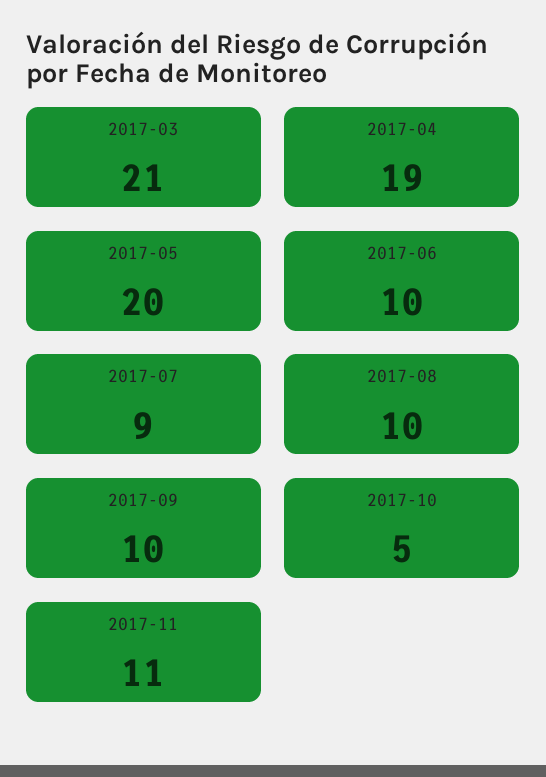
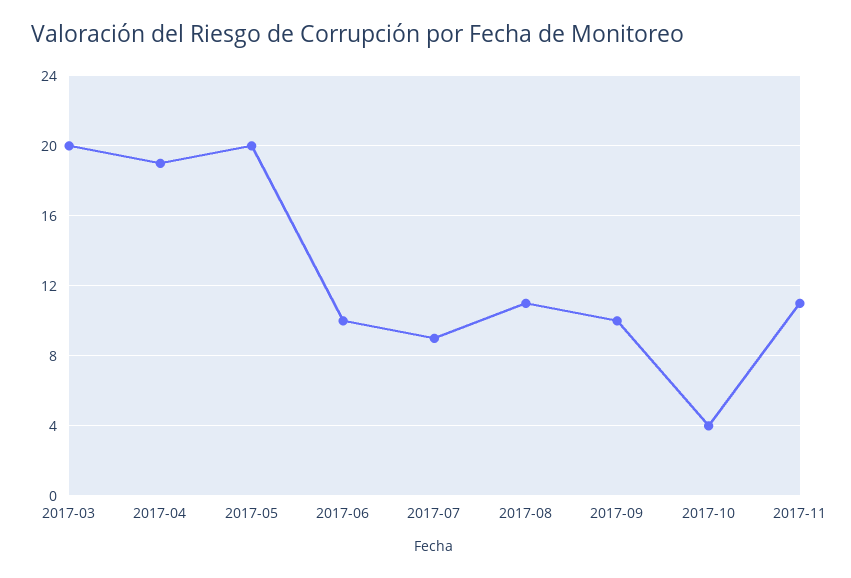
2017-03: 21 -> 20
2017-08: 10 -> 11
2017-10: 5 -> 4

